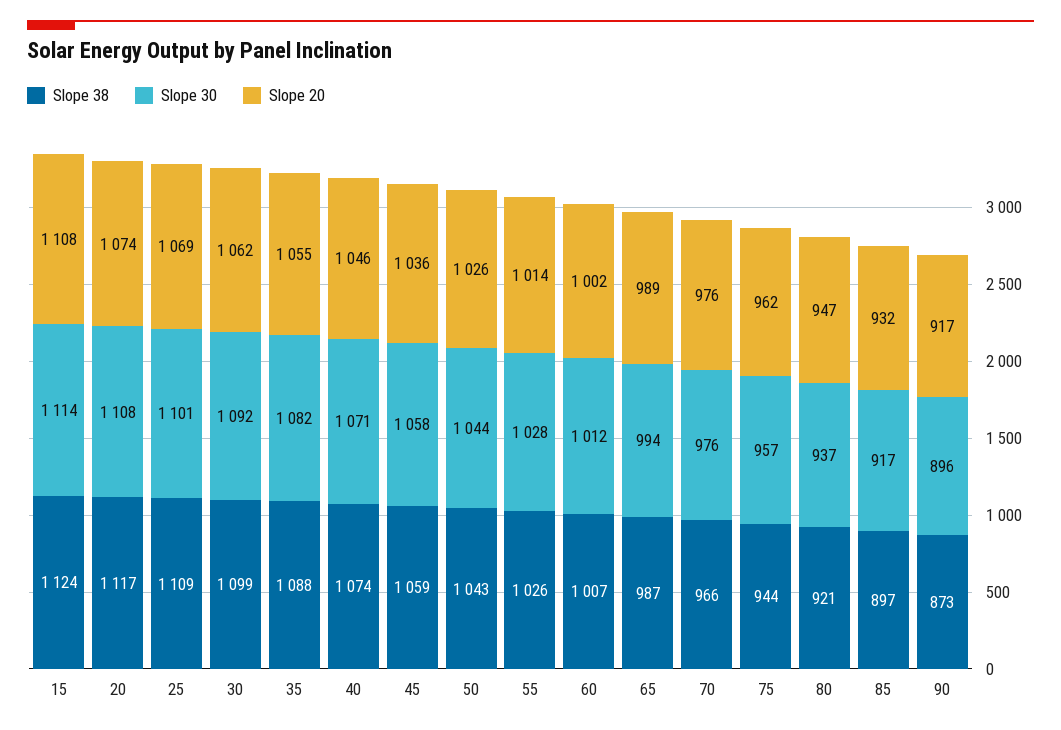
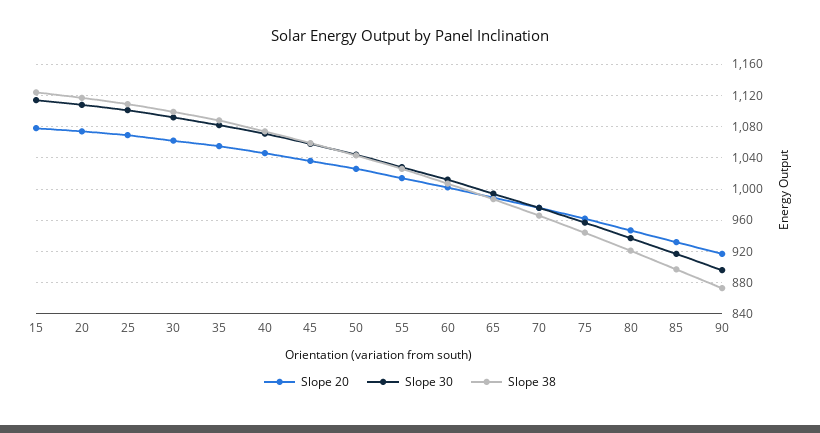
Slope 20, 15: 1108 -> 1080

